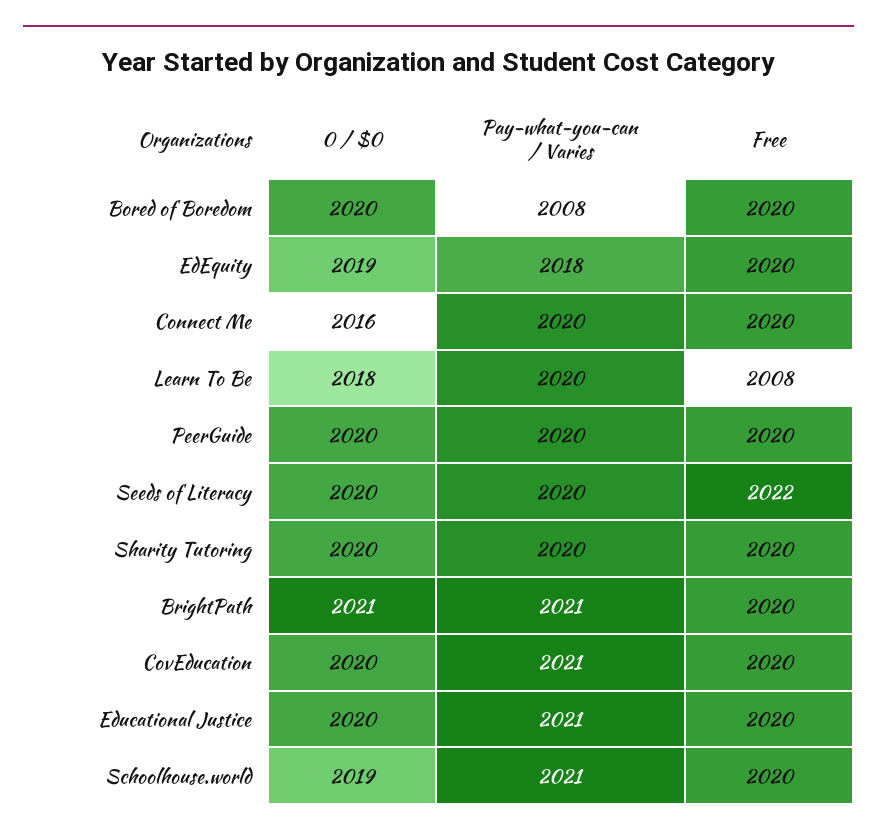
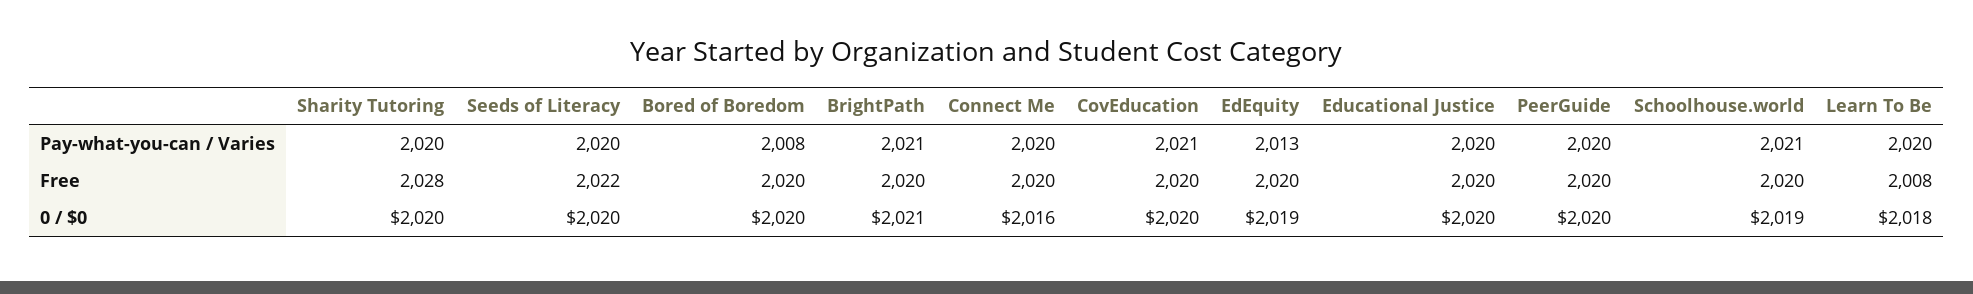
Pay-what-you-can / Varies, EdEquity: 2018 -> 2013
Free, Sharity Tutoring: 2020 -> 2028
Pay-what-you-can / Varies, Educational Justice: 2021 -> 2020

